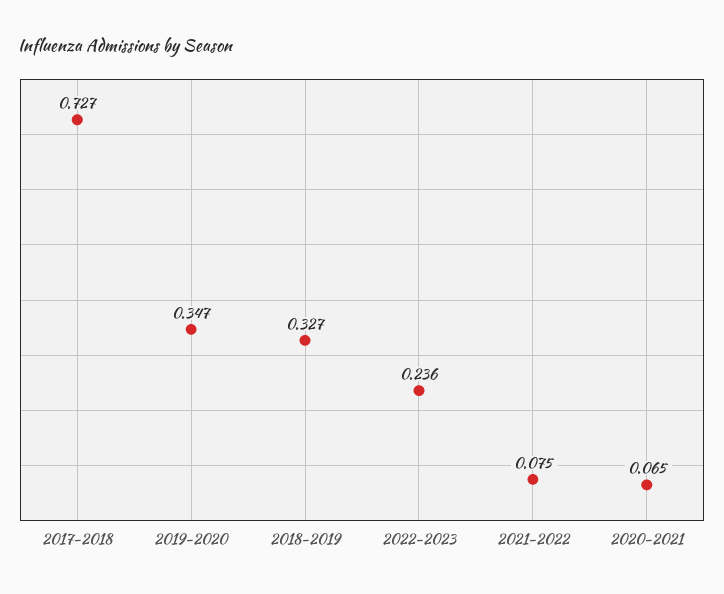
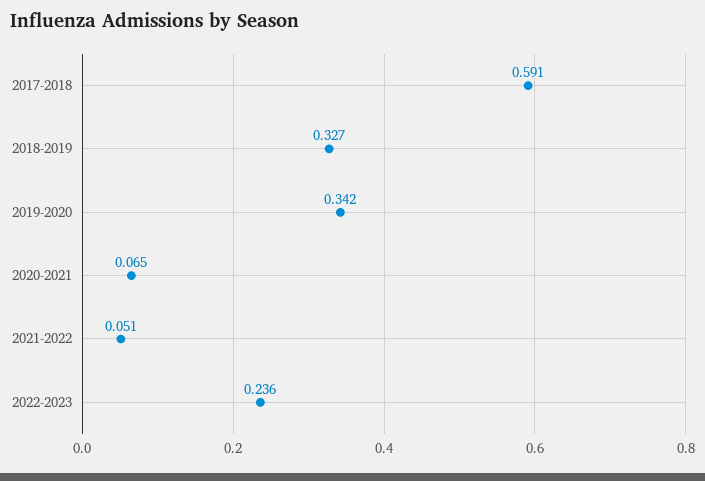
2017-2018: 0.727 -> 0.591
2019-2020: 0.347 -> 0.342
2021-2022: 0.075 -> 0.051

